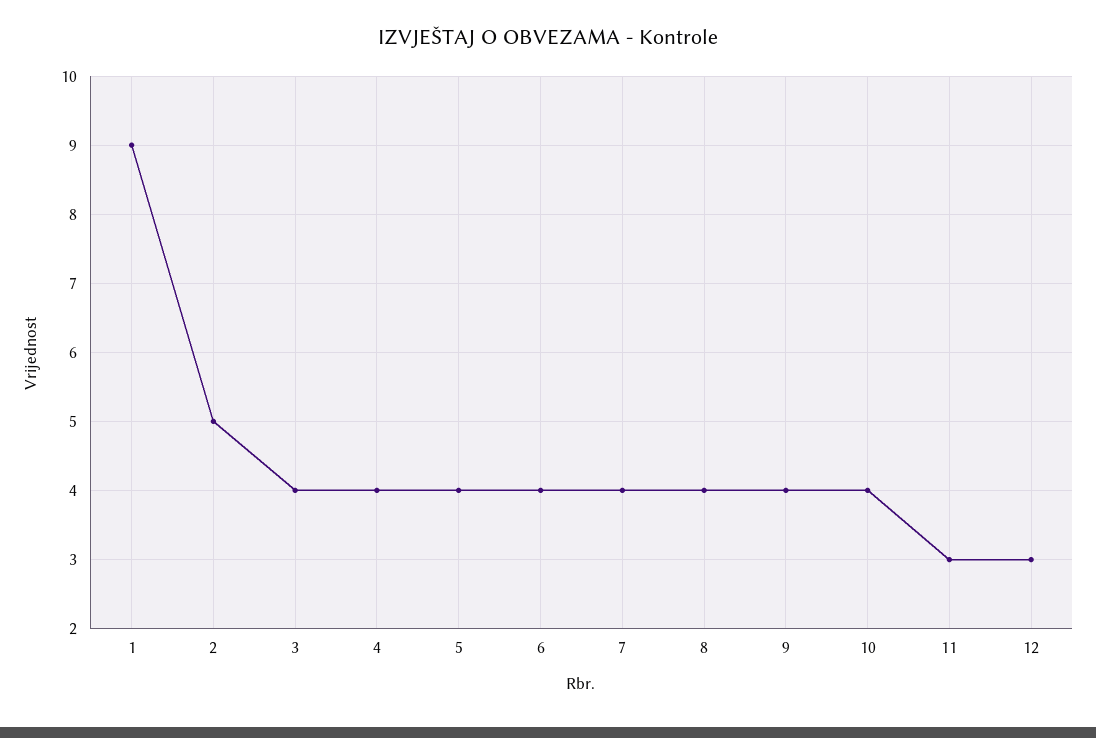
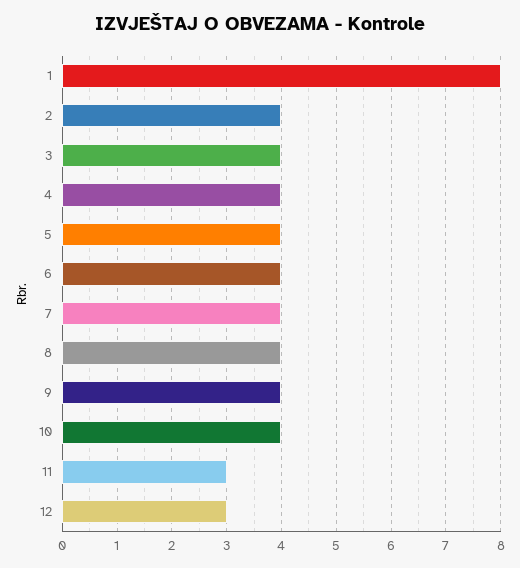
1: 9 -> 8
2: 5 -> 4

